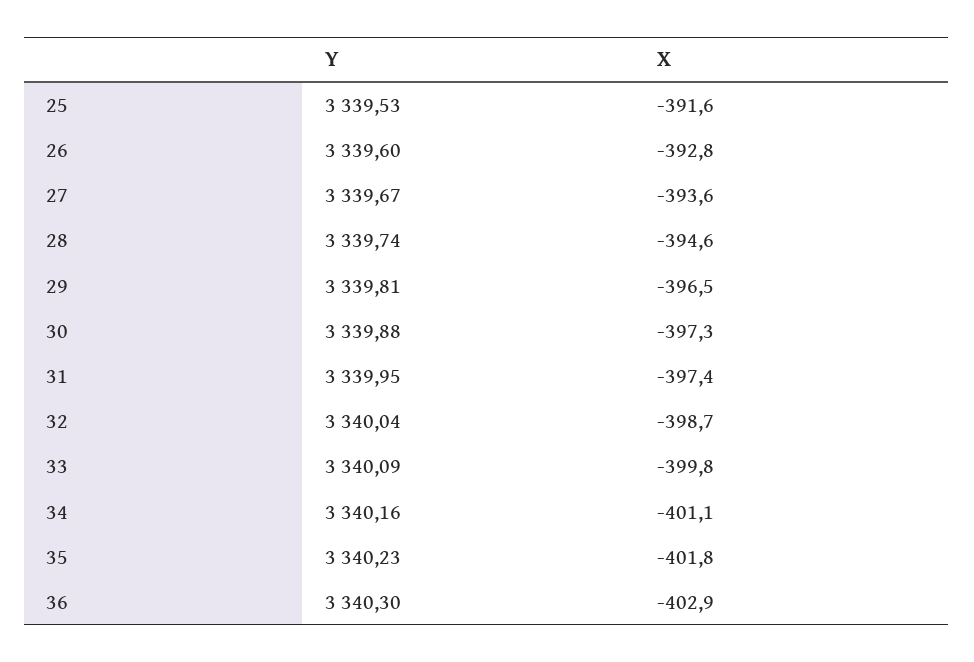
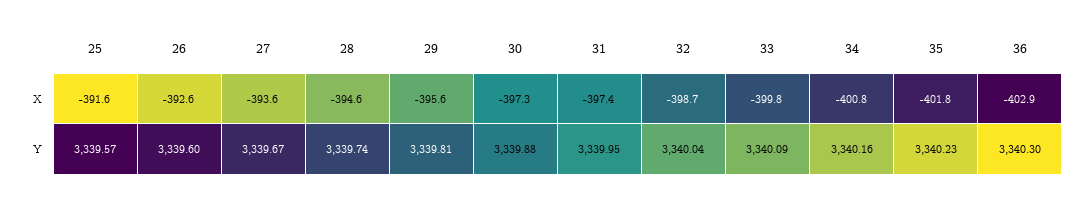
Y, 25: 3339.53 -> 3339.57
X, 26: -392.8 -> -392.6
X, 29: -396.5 -> -395.6
X, 34: -401.1 -> -400.8

